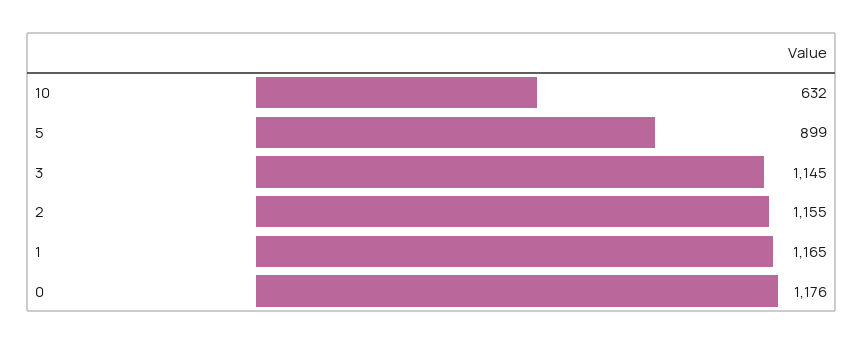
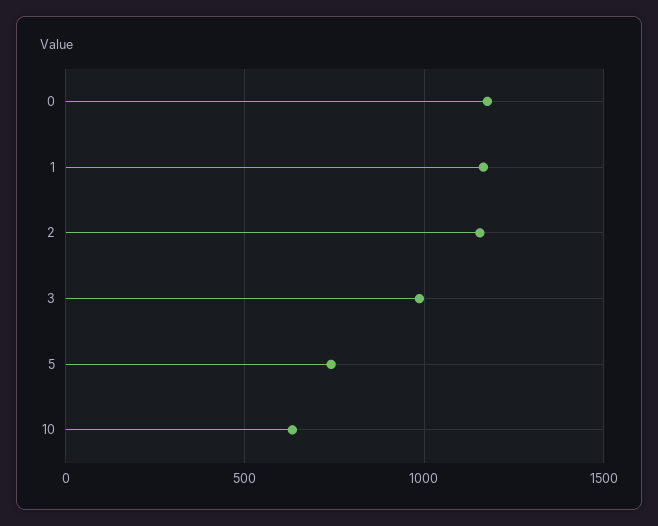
5: 899 -> 750
3: 1145 -> 1000

